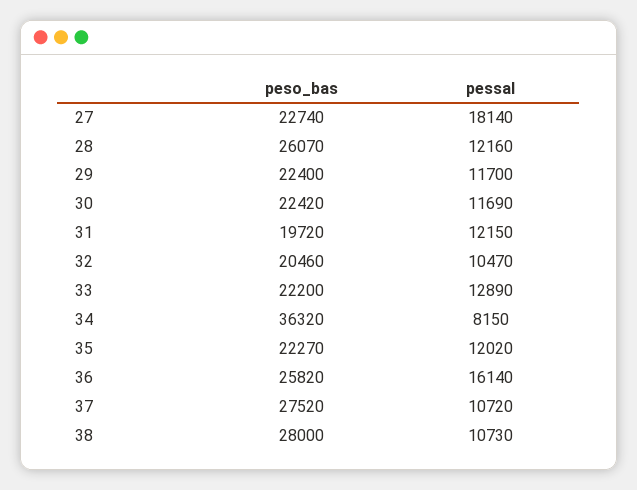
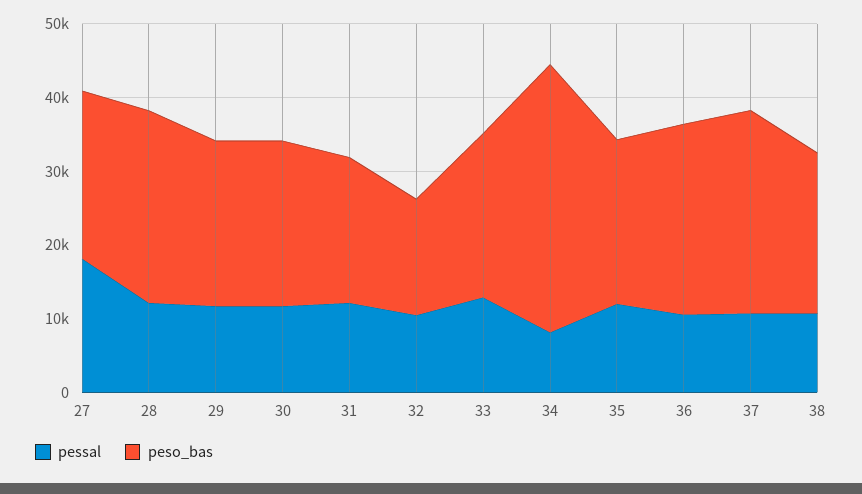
peso_bas, 32: 20460 -> 16000
pessal, 36: 16140 -> 10000
peso_bas, 38: 28000 -> 22000

